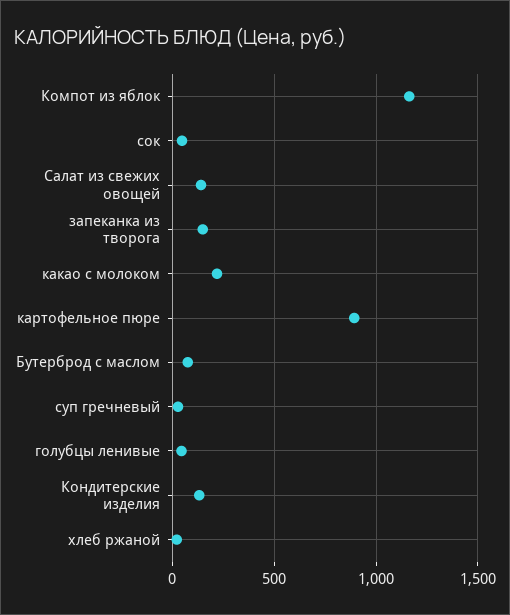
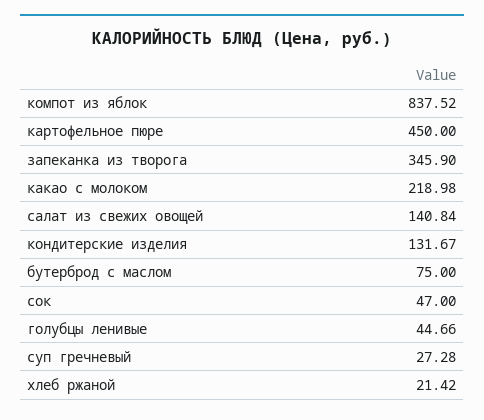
Компот из яблок: 1150 -> 837.52
запеканка из творога: 150 -> 345.9
картофельное пюре: 900 -> 450

